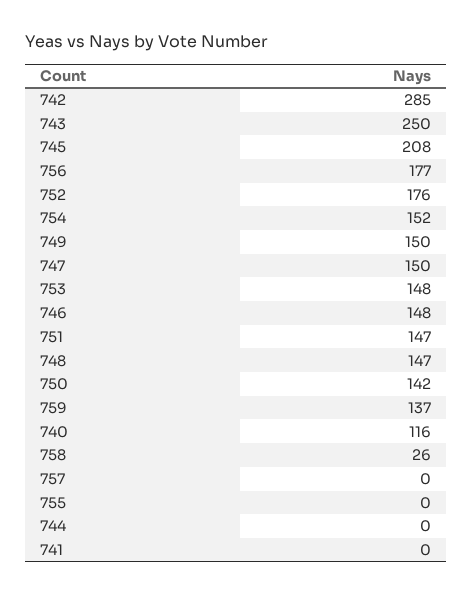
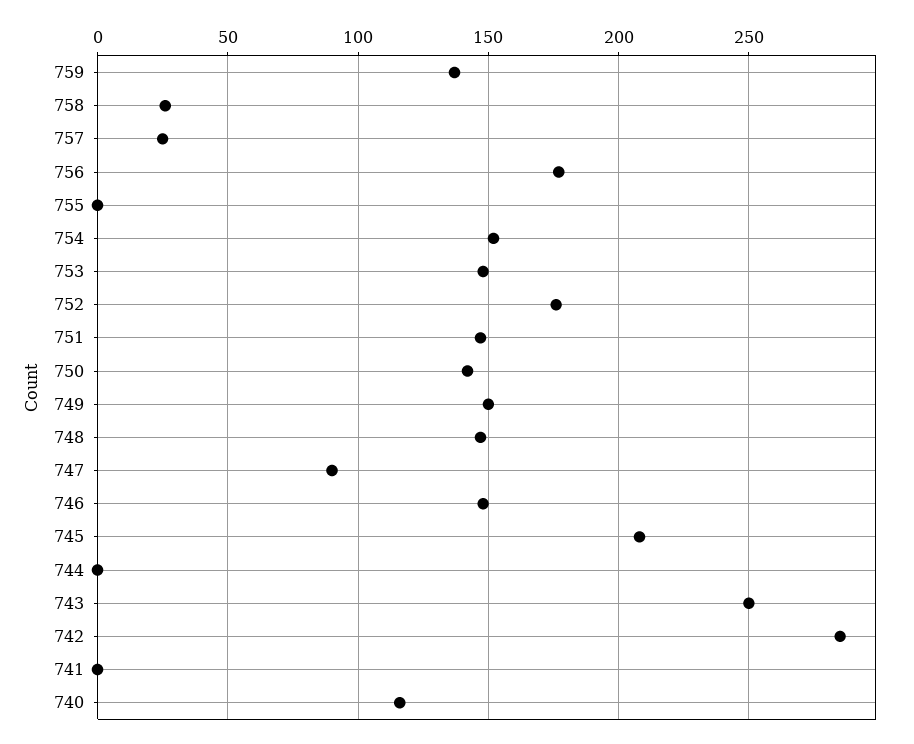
747: 150 -> 90
757: 0 -> 25

